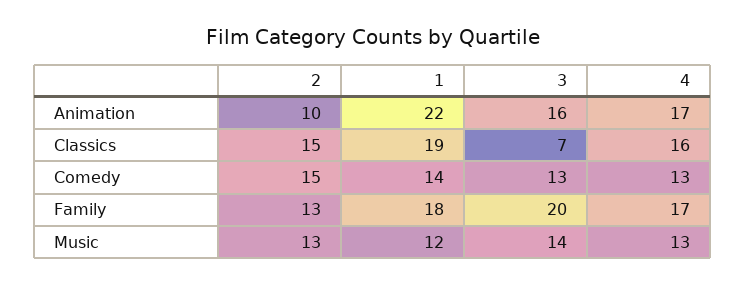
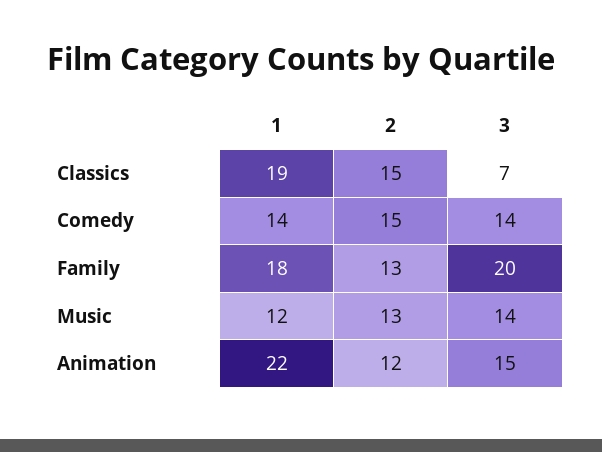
2, Animation: 10 -> 12
3, Animation: 16 -> 15
4, Animation: 17 -> none
4, Classics: 16 -> none
3, Comedy: 13 -> 14
4, Comedy: 13 -> none
4, Family: 17 -> none
4, Music: 13 -> none

